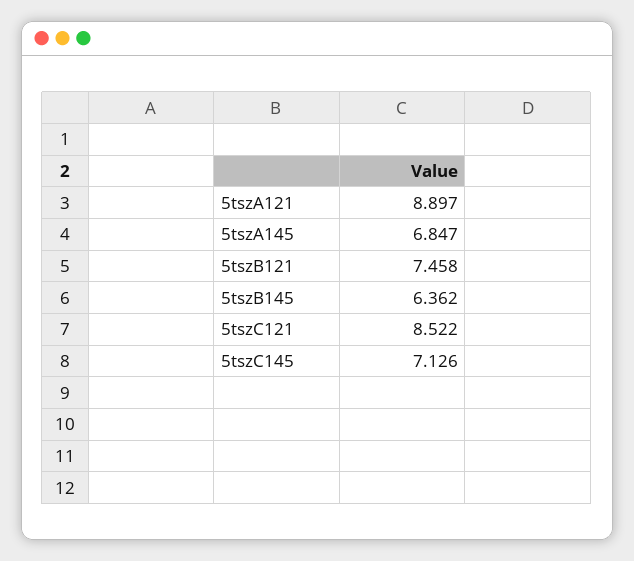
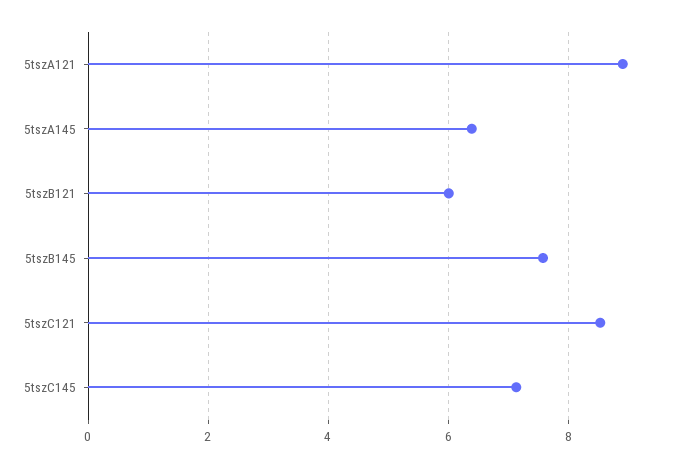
5tszA145: 6.847 -> 6.4
5tszB121: 7.458 -> 6
5tszB145: 6.362 -> 7.6

